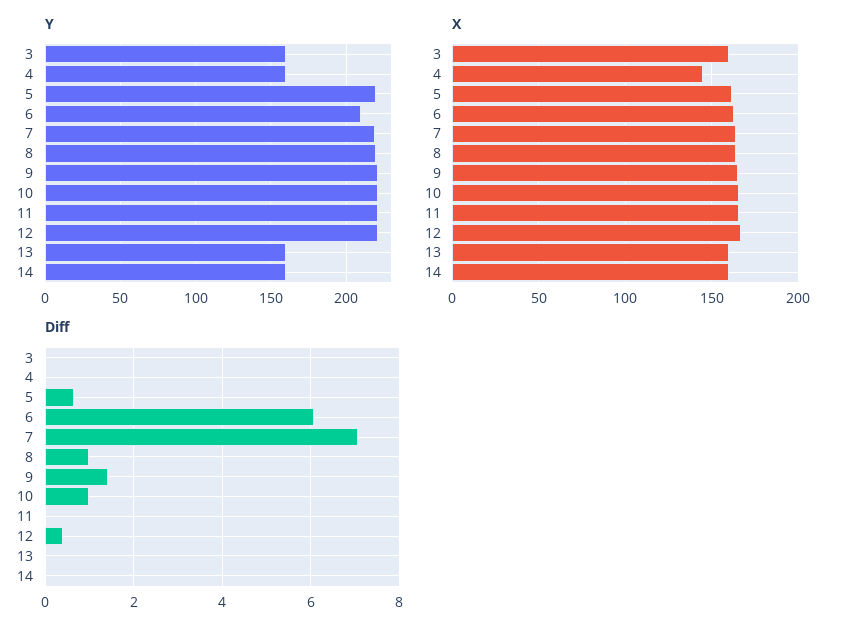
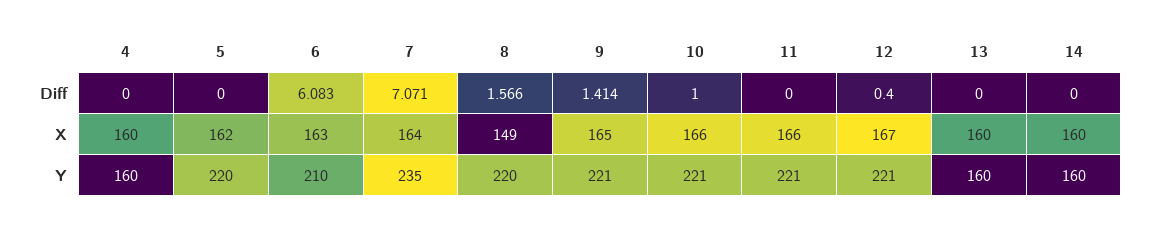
Y, 3: 160 -> none
Y, 7: 220 -> 235
X, 3: 160 -> none
X, 4: 145 -> 160
X, 8: 165 -> 149
Diff, 3: 0 -> none
Diff, 5: 0.6 -> 0
Diff, 8: 1 -> 1.566

